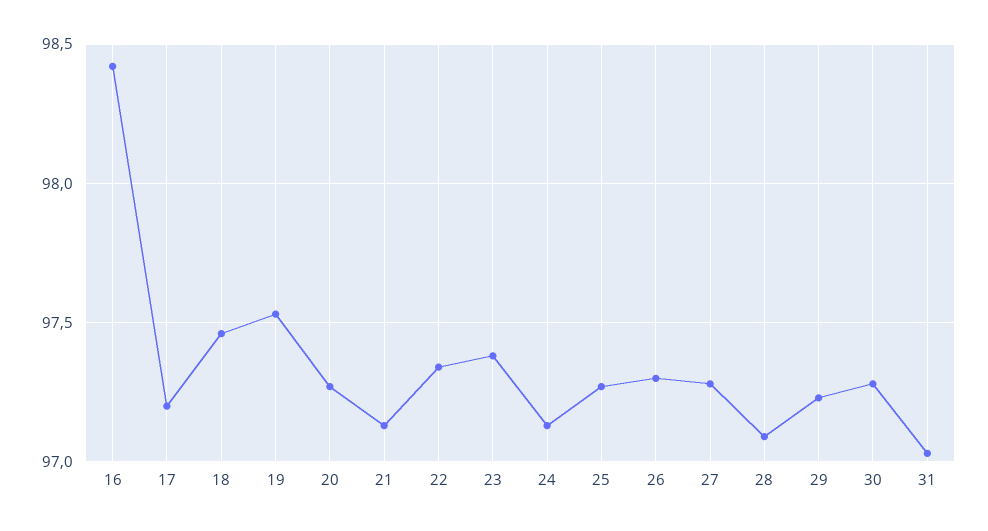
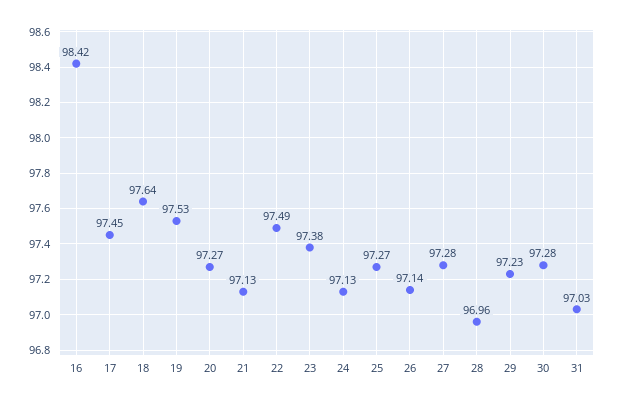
17: 97.2 -> 97.45
18: 97.45 -> 97.64
22: 97.35 -> 97.49
26: 97.3 -> 97.14
28: 97.1 -> 96.96

